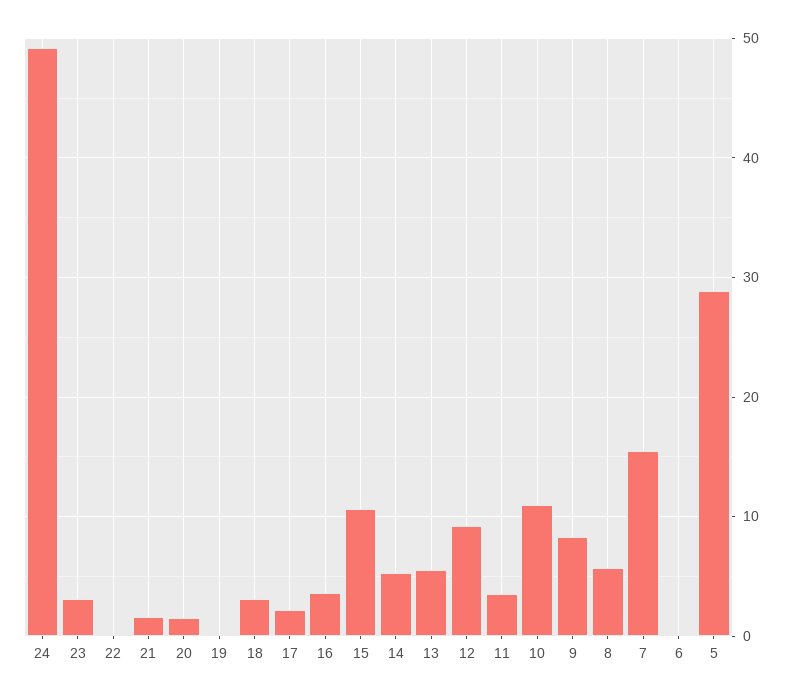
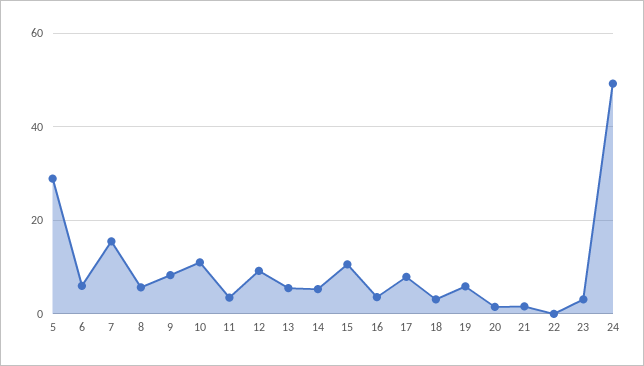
19: 0 -> 6
17: 2 -> 8
6: 0 -> 6

